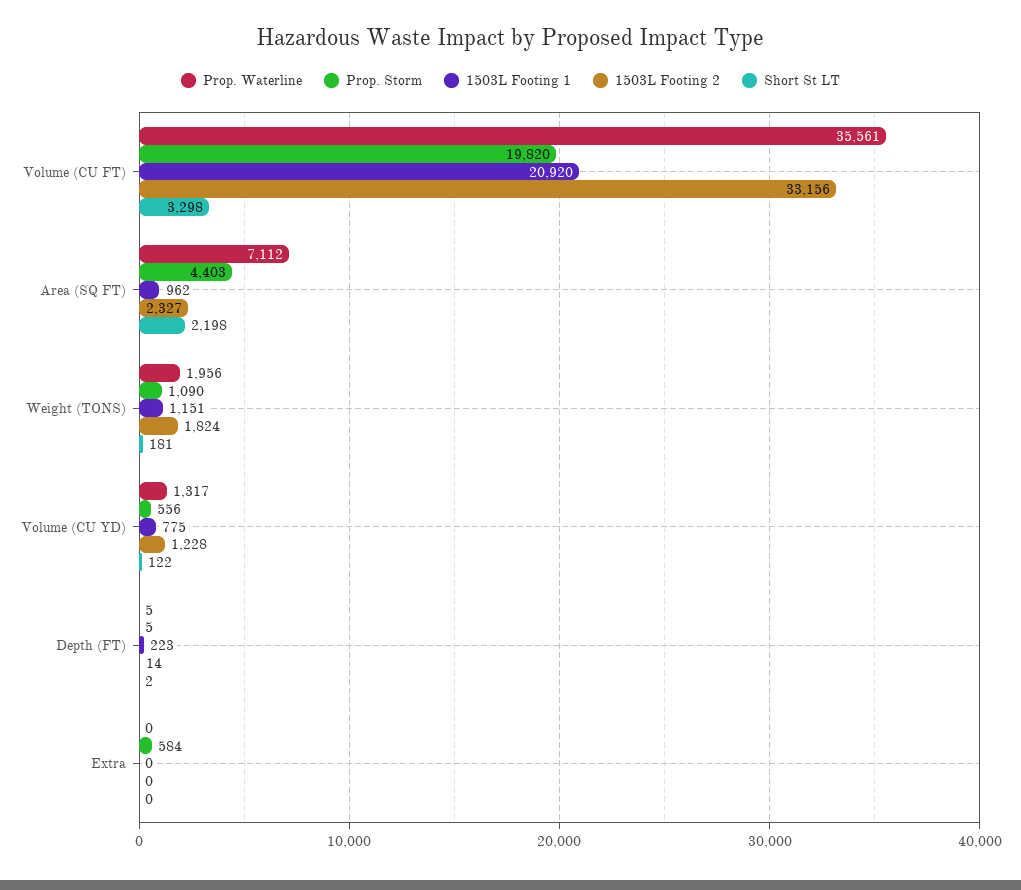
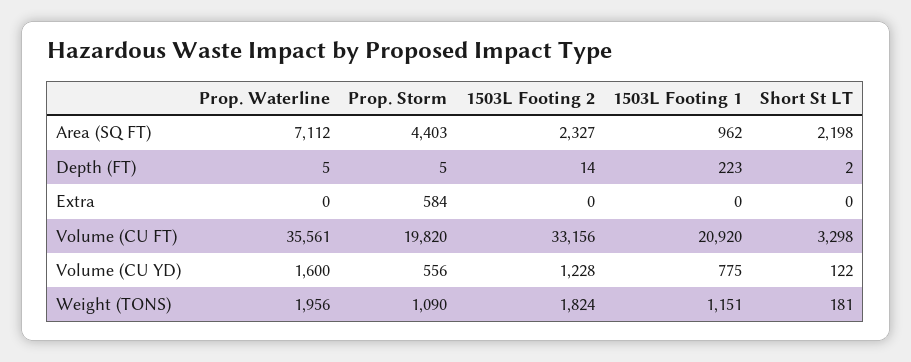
Prop. Waterline, Volume (CU YD): 1317 -> 1600

